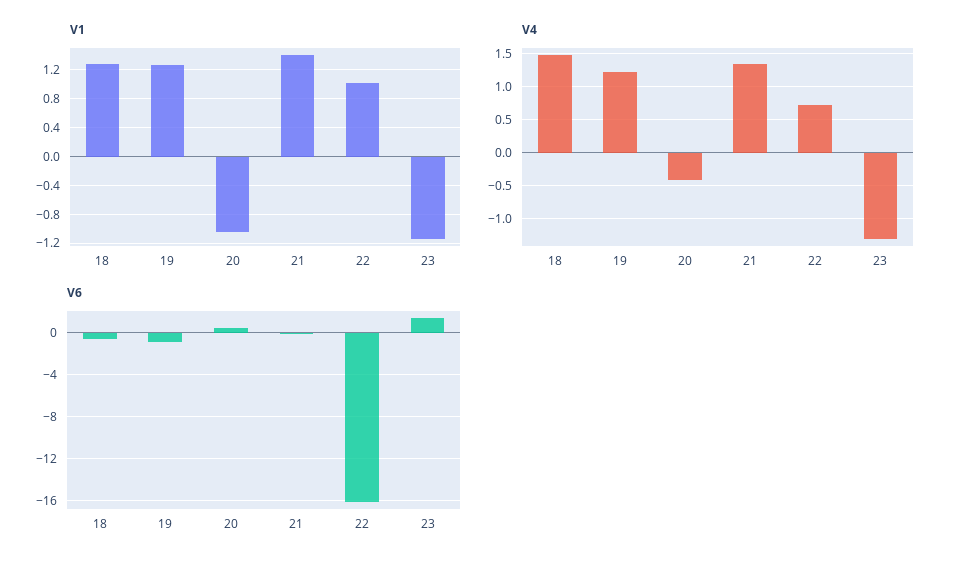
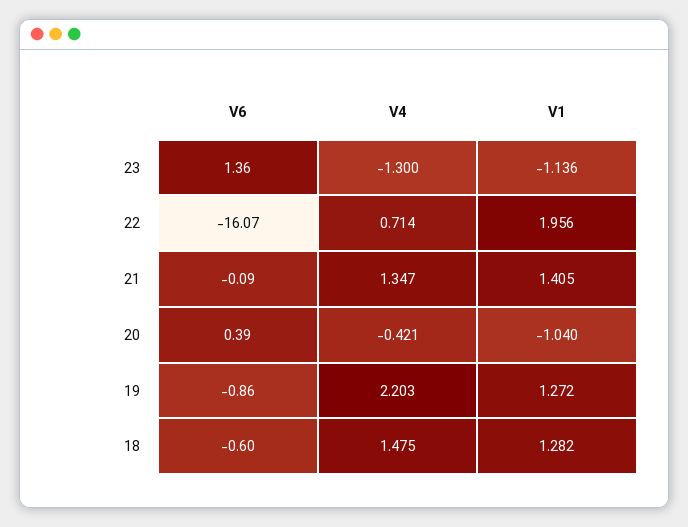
V1, 22: 1 -> 1.956
V4, 19: 1.2 -> 2.203

